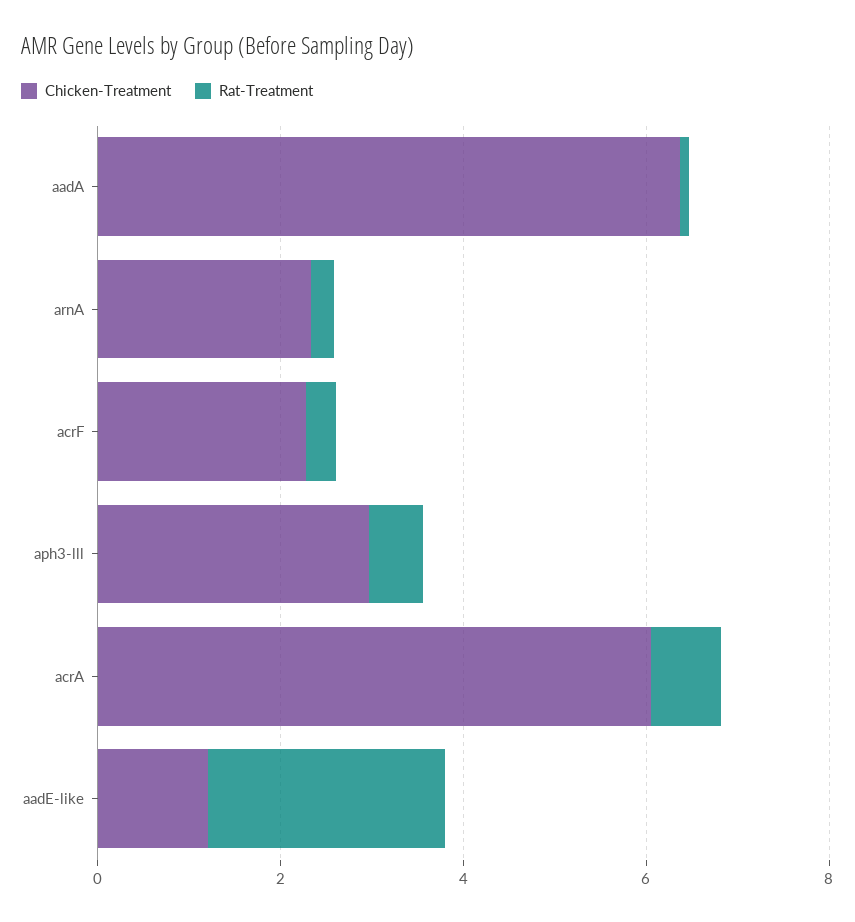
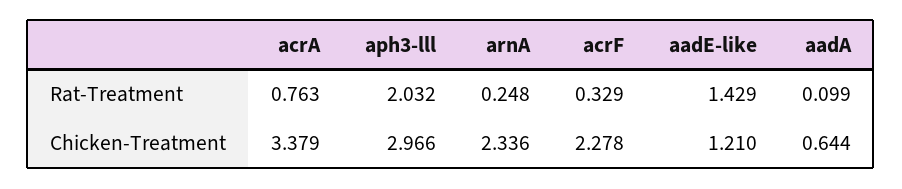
Chicken-Treatment, aadA: 6.5 -> 0.644
Rat-Treatment, aph3-lll: 0.5 -> 2.032
Chicken-Treatment, acrA: 6 -> 3.379
Rat-Treatment, aadE-like: 2.5 -> 1.429

